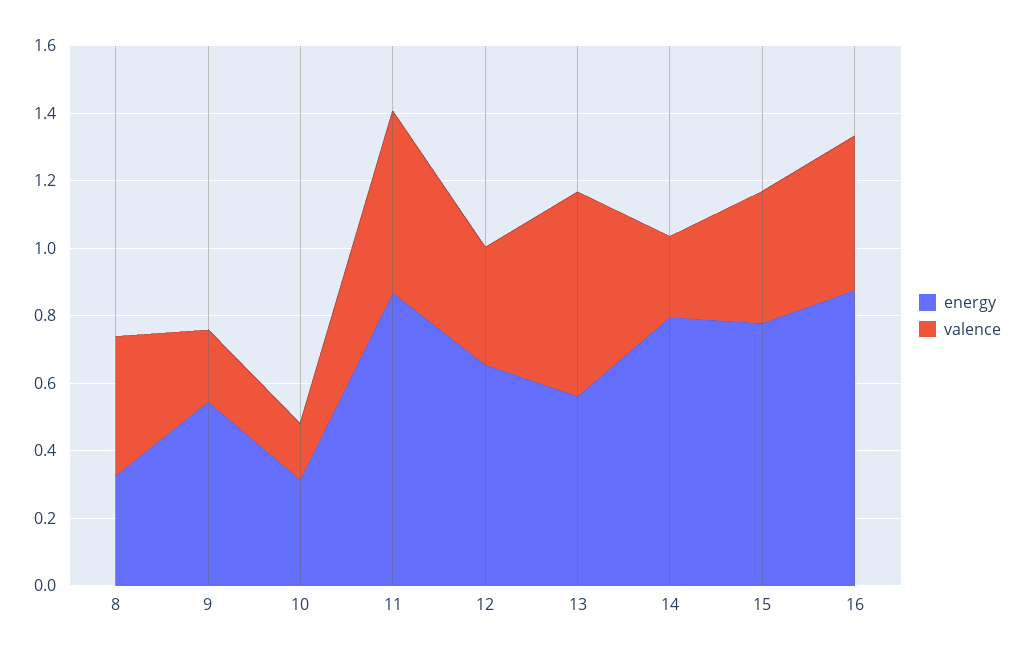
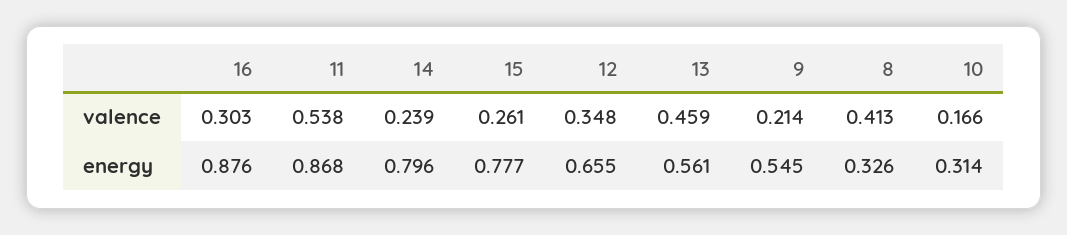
valence, 13: 0.6 -> 0.459
valence, 15: 0.4 -> 0.261
valence, 16: 0.45 -> 0.303

